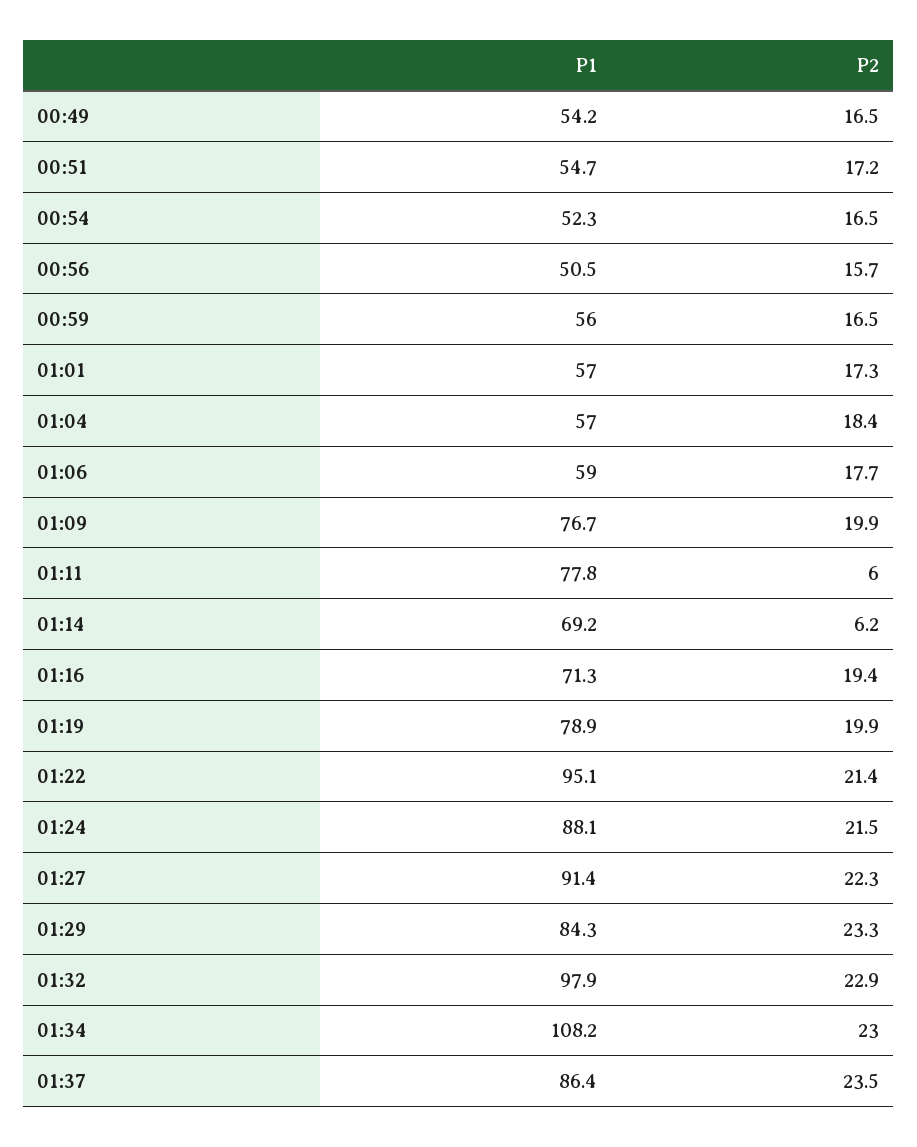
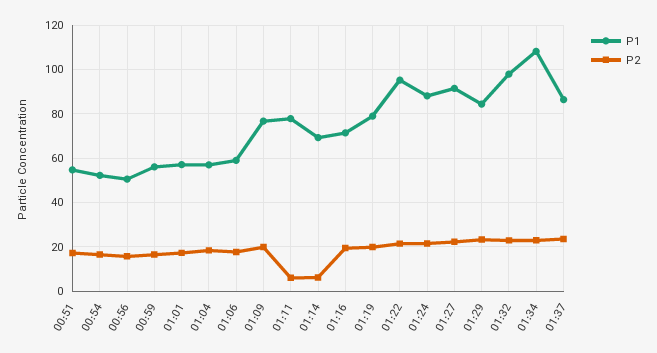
P1, 00:49: 54.2 -> none
P2, 00:49: 16.5 -> none

